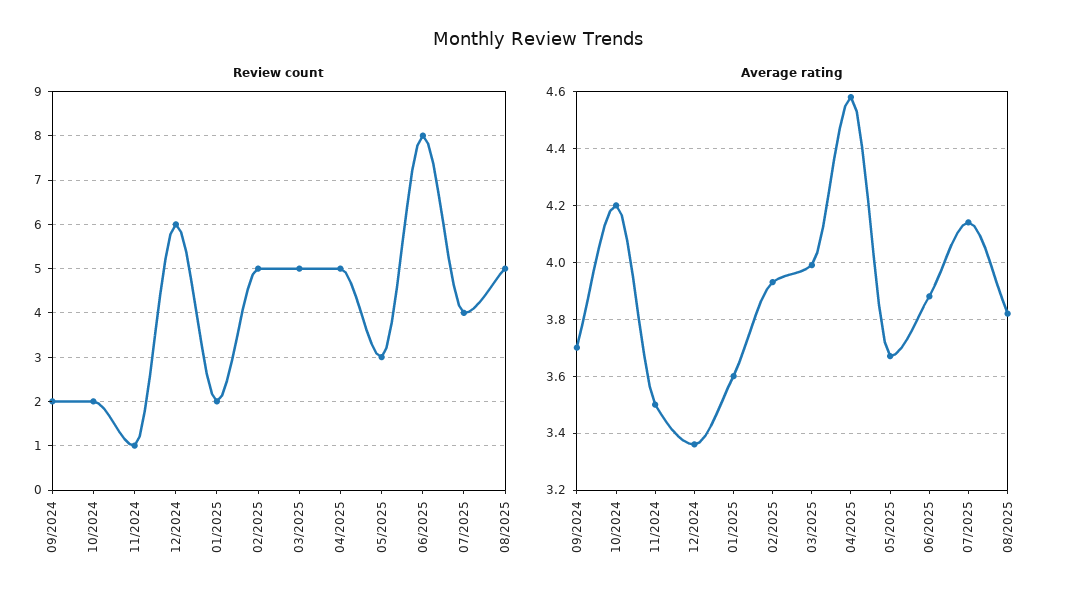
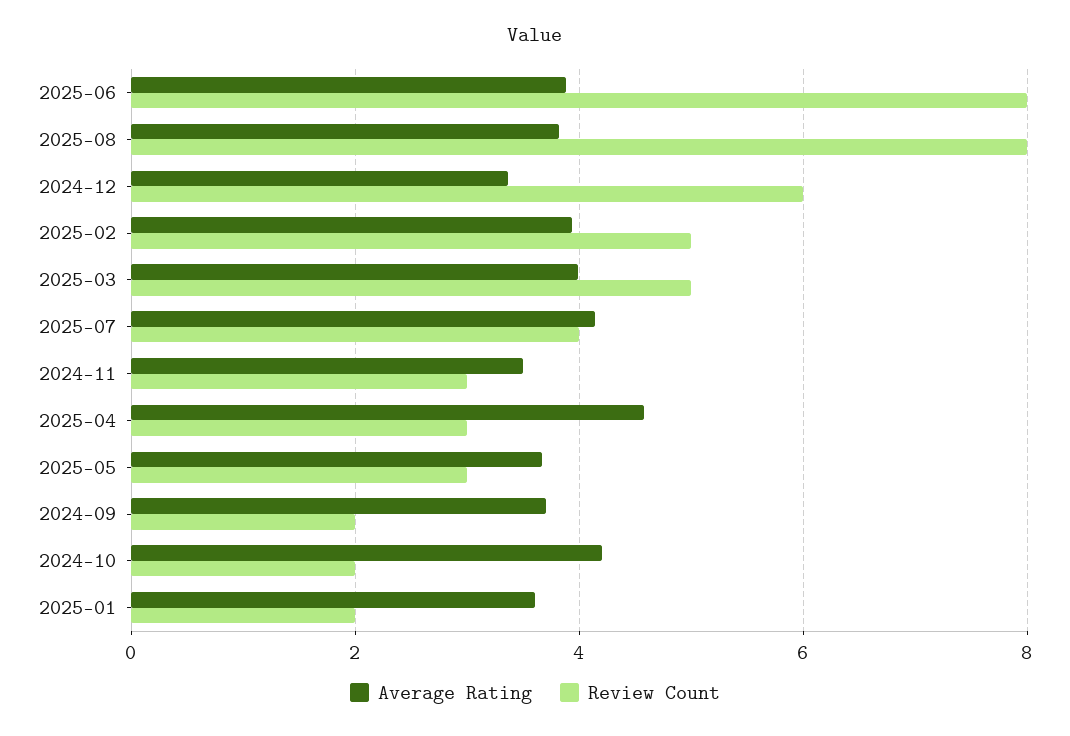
Review count, 11/2024: 1 -> 3
Review count, 04/2025: 5 -> 3
Review count, 08/2025: 5 -> 8

